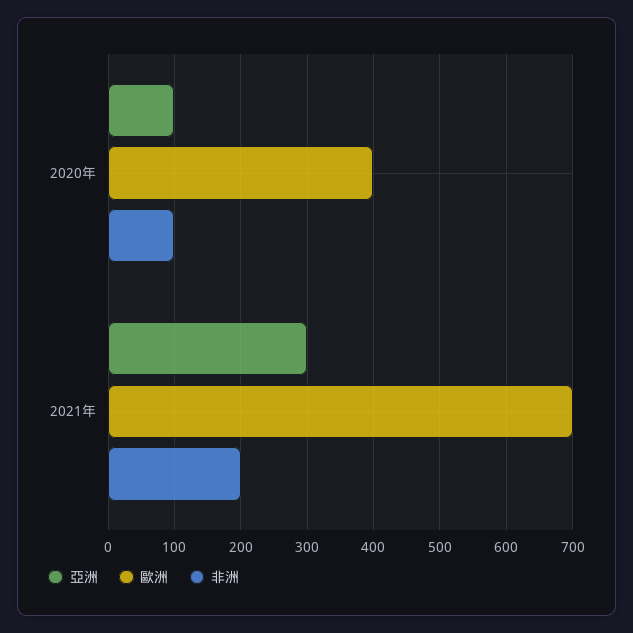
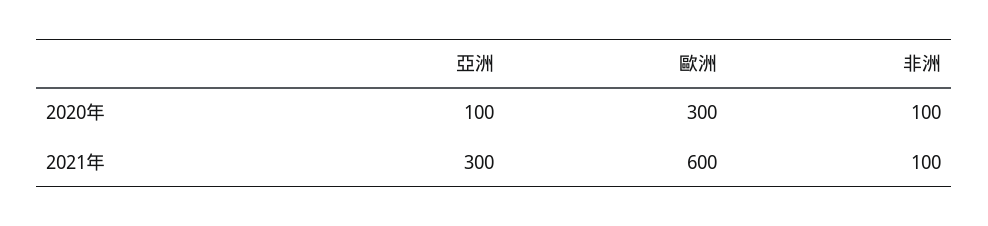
歐洲, 2020年: 400 -> 300
歐洲, 2021年: 700 -> 600
非洲, 2021年: 200 -> 100

